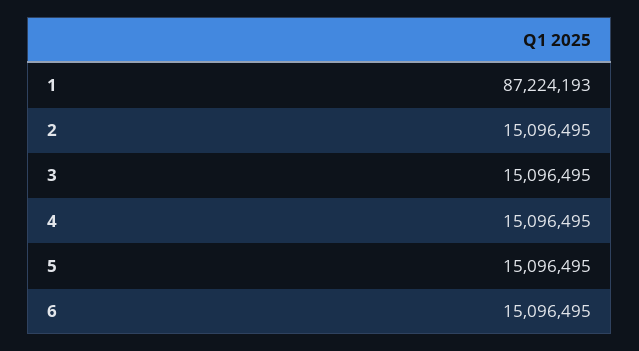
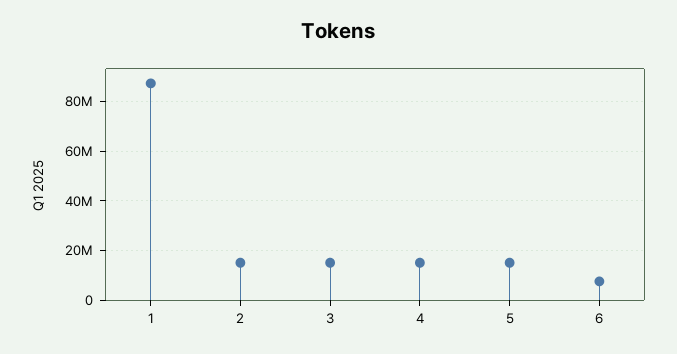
6: 15096495 -> 7500000

